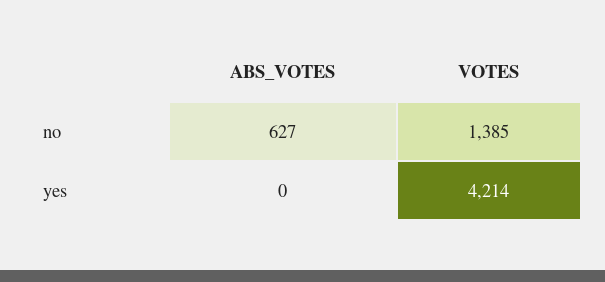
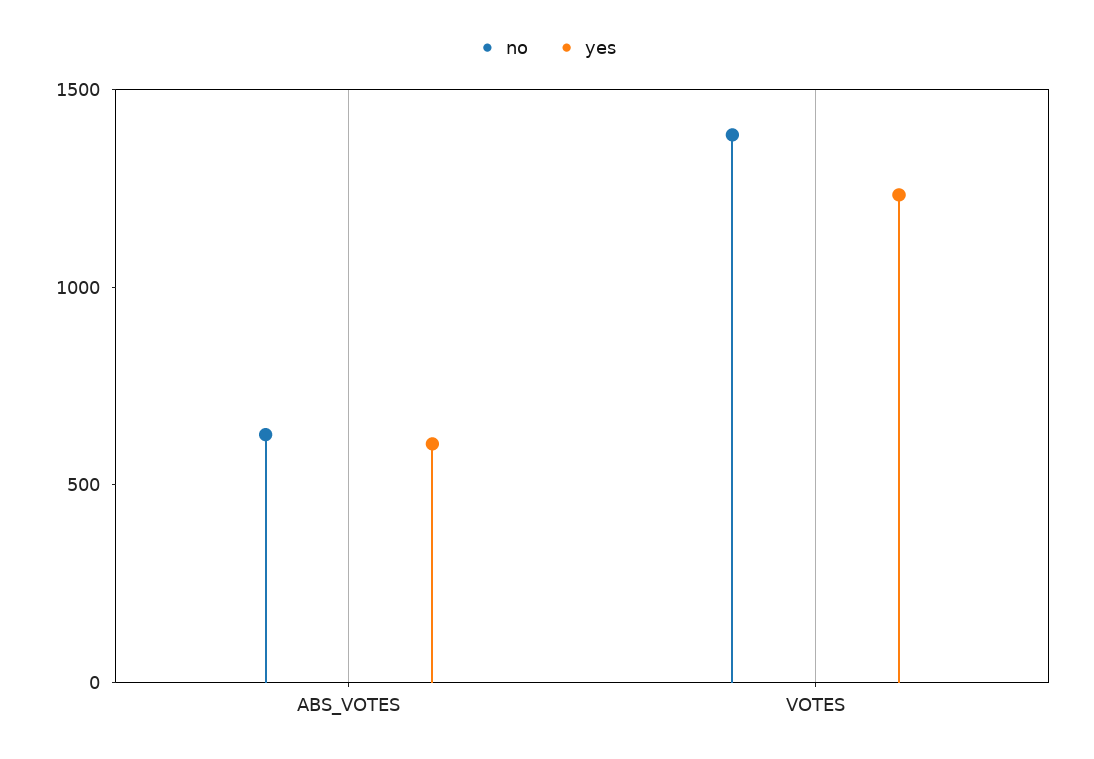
yes, ABS_VOTES: 0 -> 600
yes, VOTES: 4214 -> 1200

